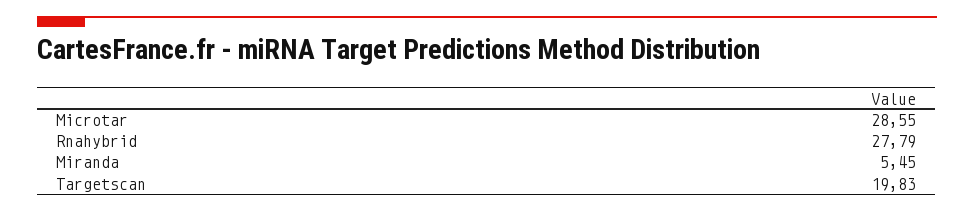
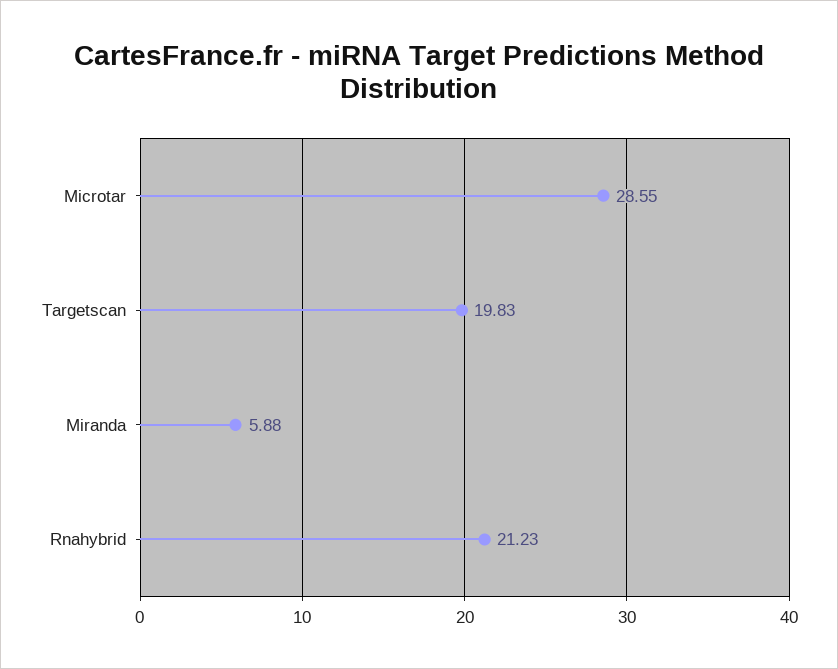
Rnahybrid: 27.79 -> 21.23
Miranda: 5.45 -> 5.88

